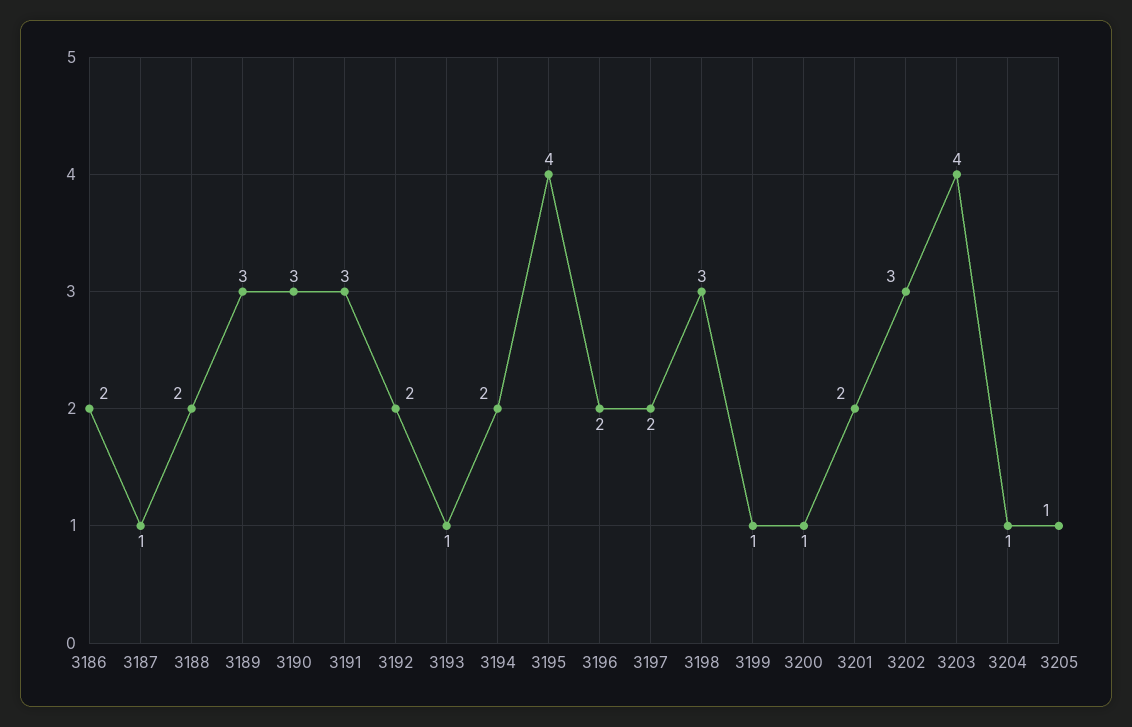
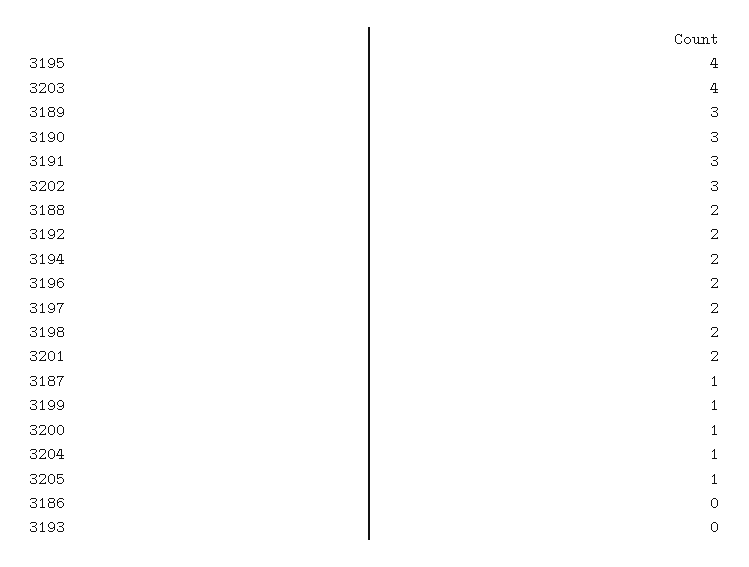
3186: 2 -> 0
3193: 1 -> 0
3198: 3 -> 2

